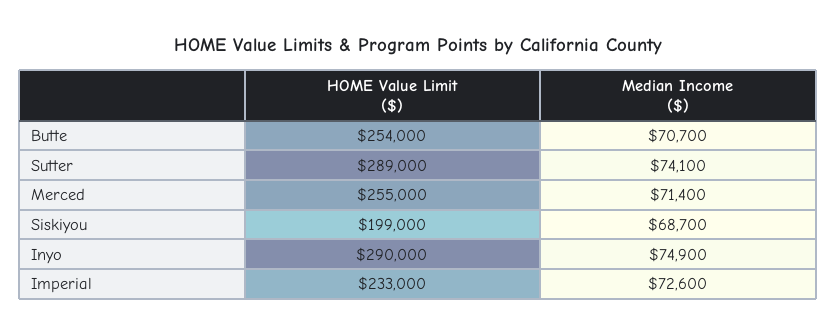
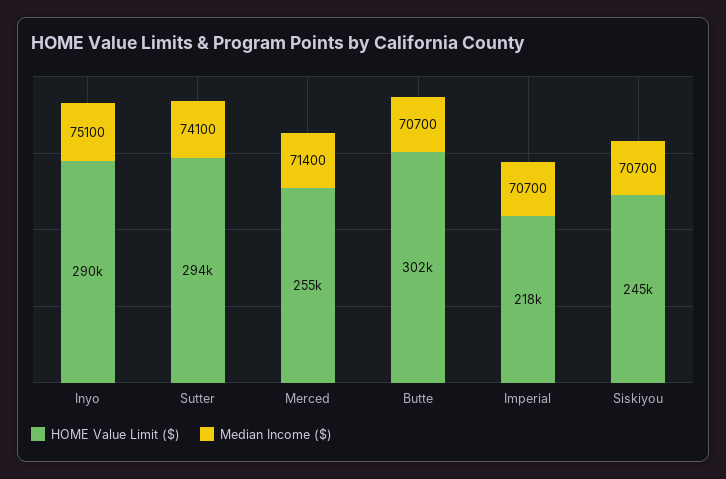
HOME Value Limit ($), Butte: 254000 -> 302000
HOME Value Limit ($), Sutter: 289000 -> 294000
HOME Value Limit ($), Siskiyou: 199000 -> 245000
Median Income ($), Siskiyou: 68700 -> 70700
Median Income ($), Inyo: 74900 -> 75100
HOME Value Limit ($), Imperial: 233000 -> 218000
Median Income ($), Imperial: 72600 -> 70700

